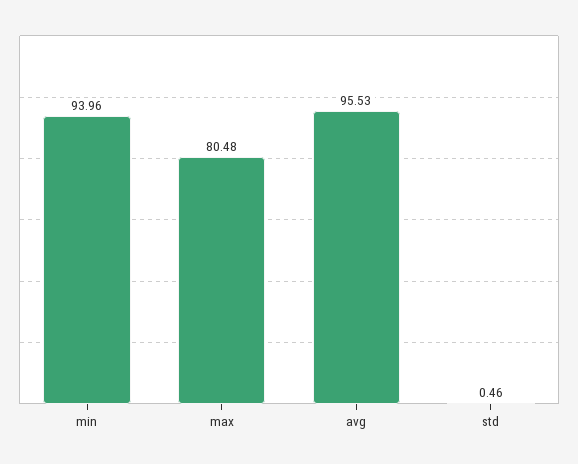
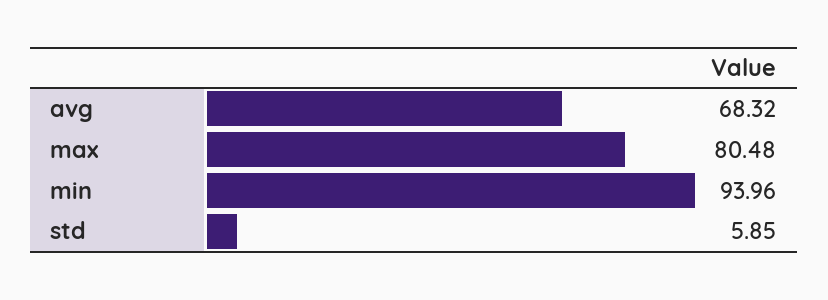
avg: 95.53 -> 68.32
std: 0.46 -> 5.85

